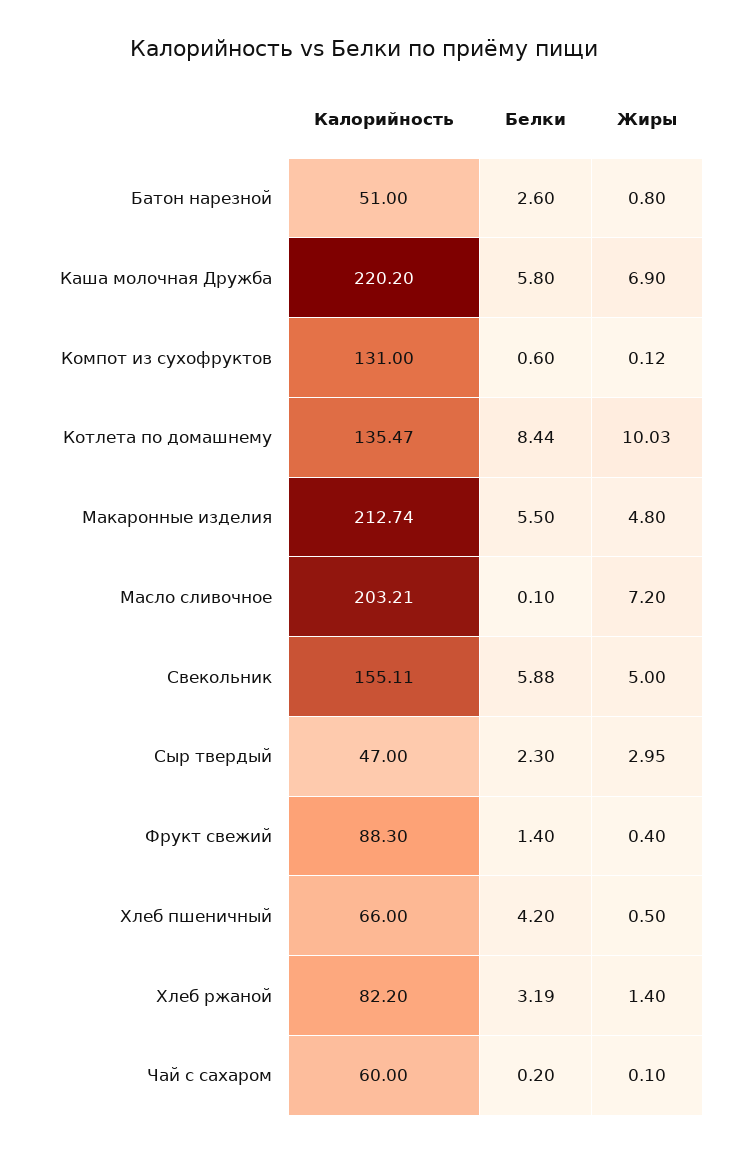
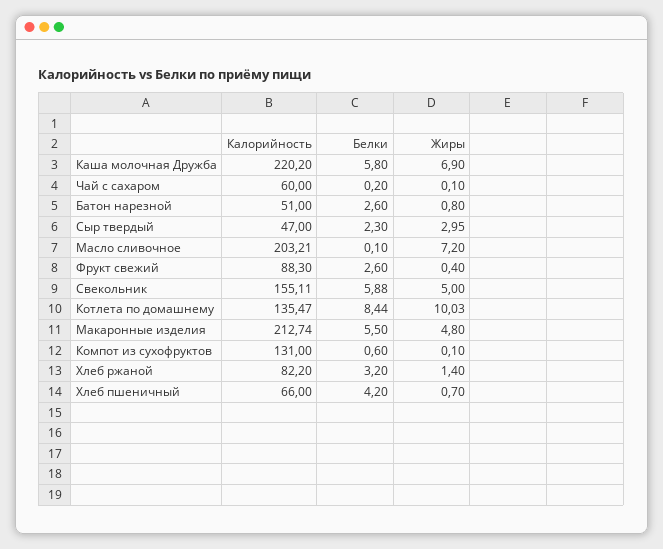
Жиры, Компот из сухофруктов: 0.12 -> 0.1
Белки, Фрукт свежий: 1.4 -> 2.6
Жиры, Хлеб пшеничный: 0.5 -> 0.7
Белки, Хлеб ржаной: 3.19 -> 3.2

